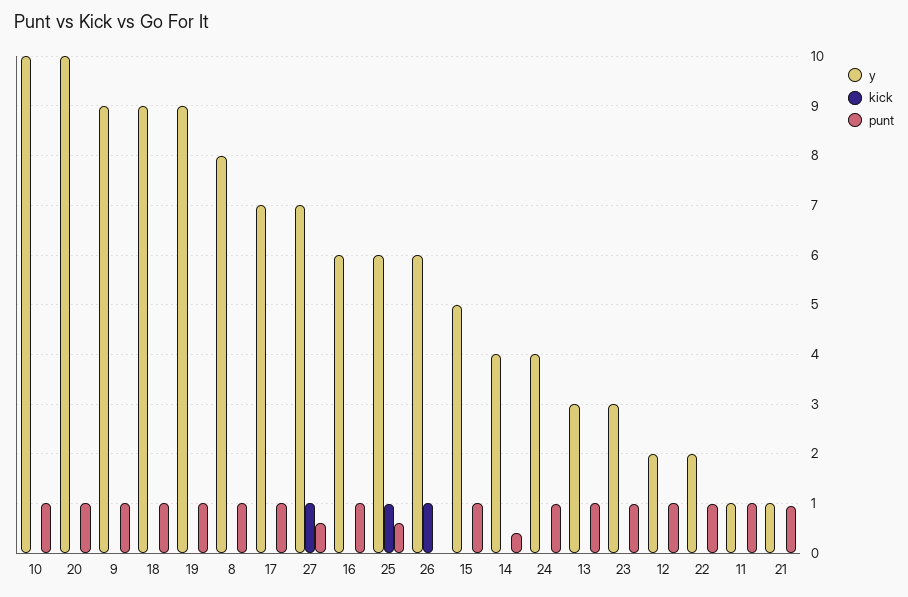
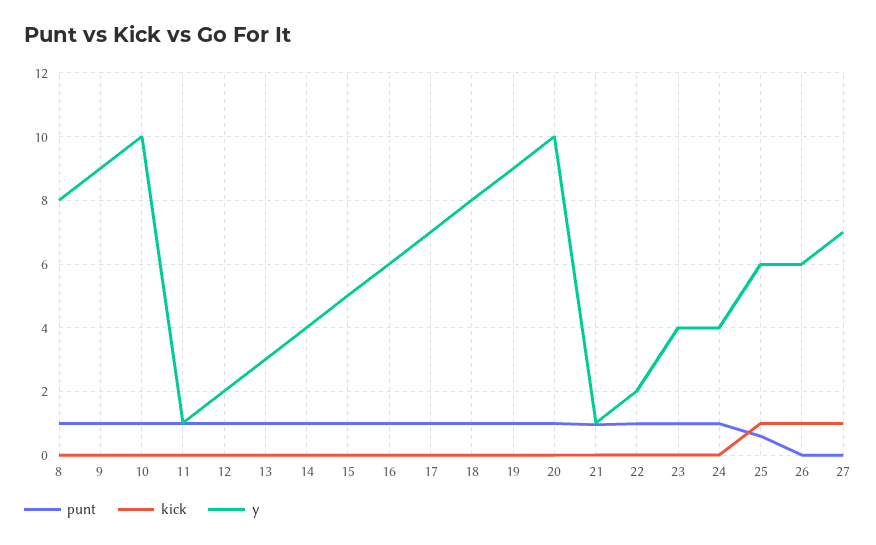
y, 18: 9 -> 8
punt, 27: 0.6 -> 0
punt, 14: 0.4 -> 1
y, 23: 3 -> 4

